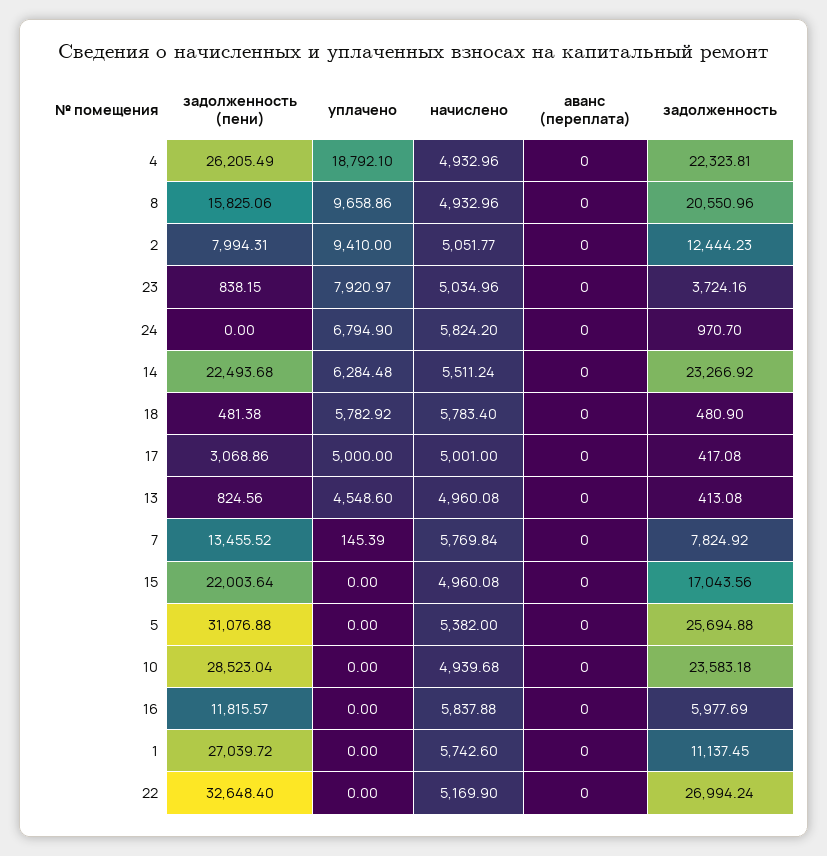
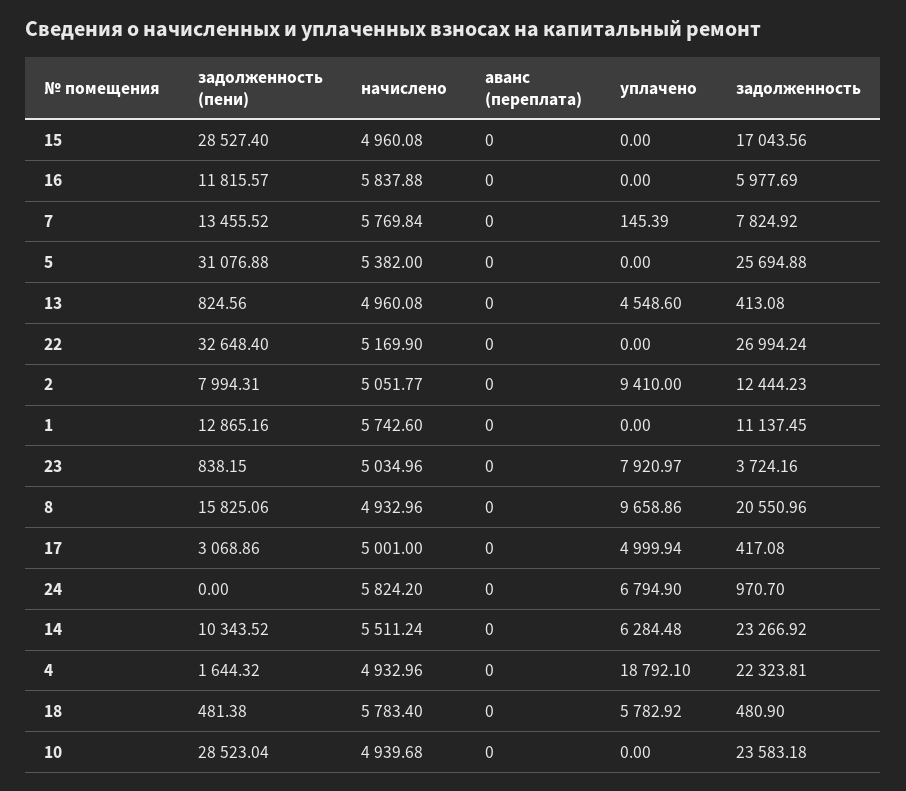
задолженность (пени), 4: 26205.49 -> 1644.32
задолженность (пени), 14: 22493.68 -> 10343.52
уплачено, 17: 5000 -> 4999.94
задолженность (пени), 15: 22003.64 -> 28527.4
задолженность (пени), 1: 27039.72 -> 12865.16

